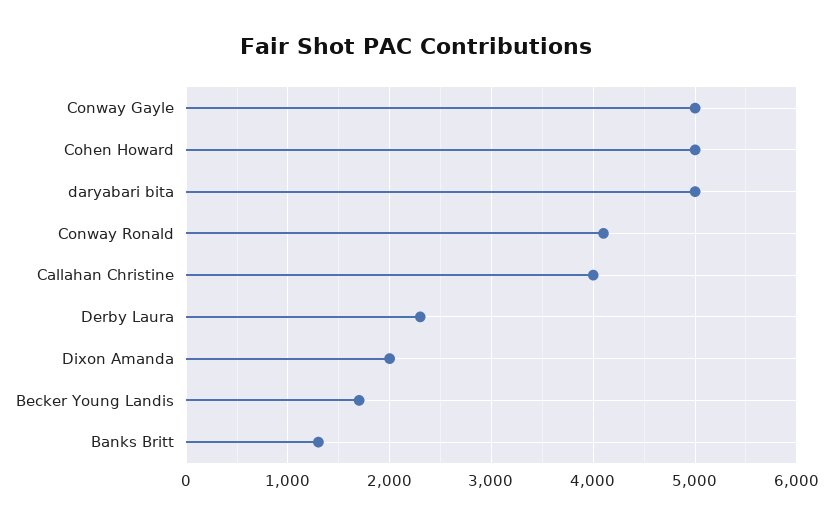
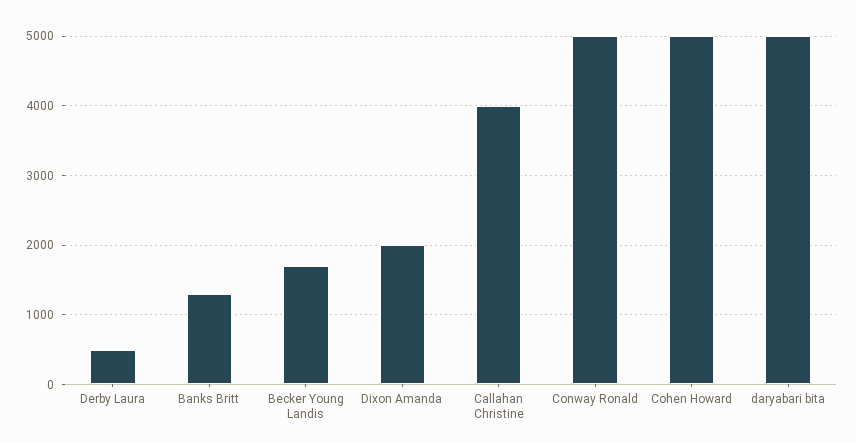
Conway Gayle: 5000 -> none
Conway Ronald: 4100 -> 5000
Derby Laura: 2300 -> 500

